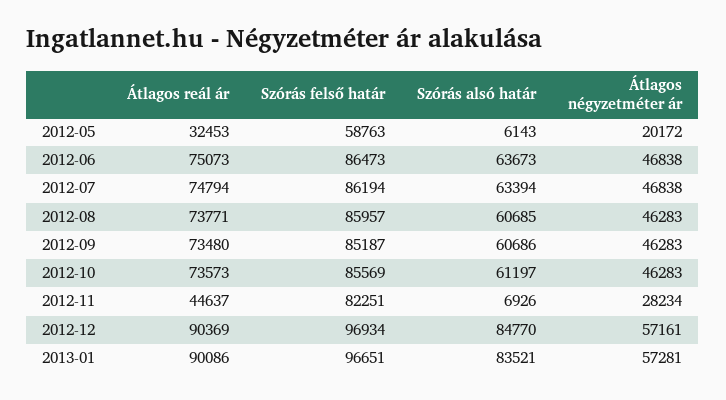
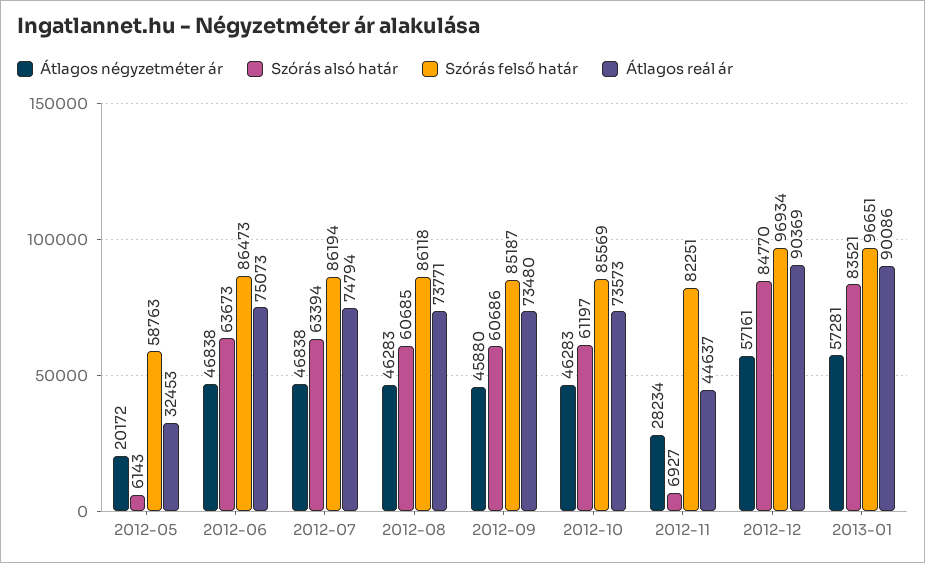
Szórás felső határ, 2012-08: 85957 -> 86118
Átlagos négyzetméter ár, 2012-09: 46283 -> 45880
Szórás alsó határ, 2012-11: 6926 -> 6927

